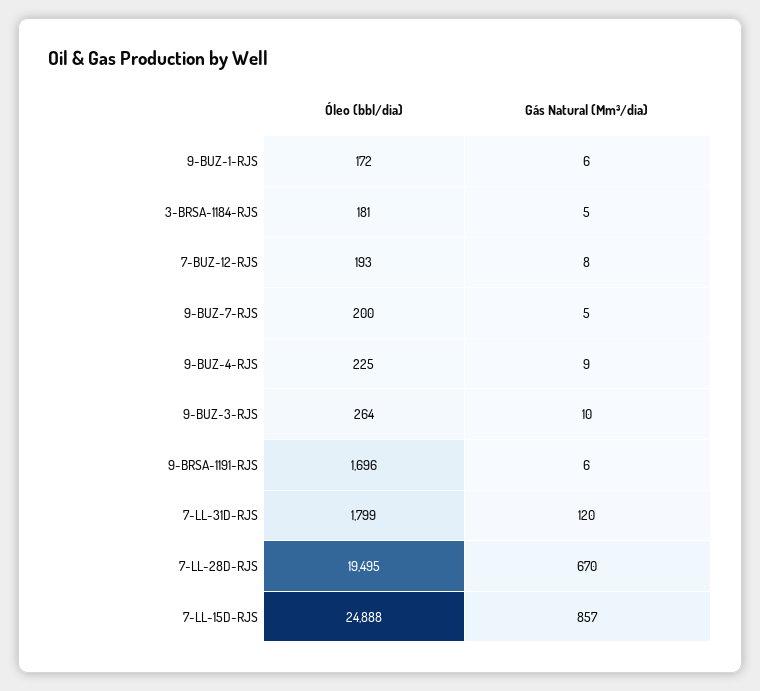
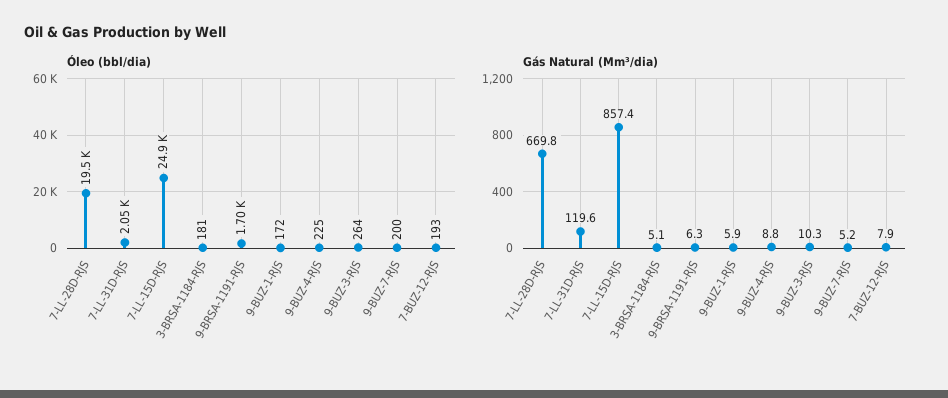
Óleo (bbl/dia), 7-LL-31D-RJS: 1799 -> 2050

